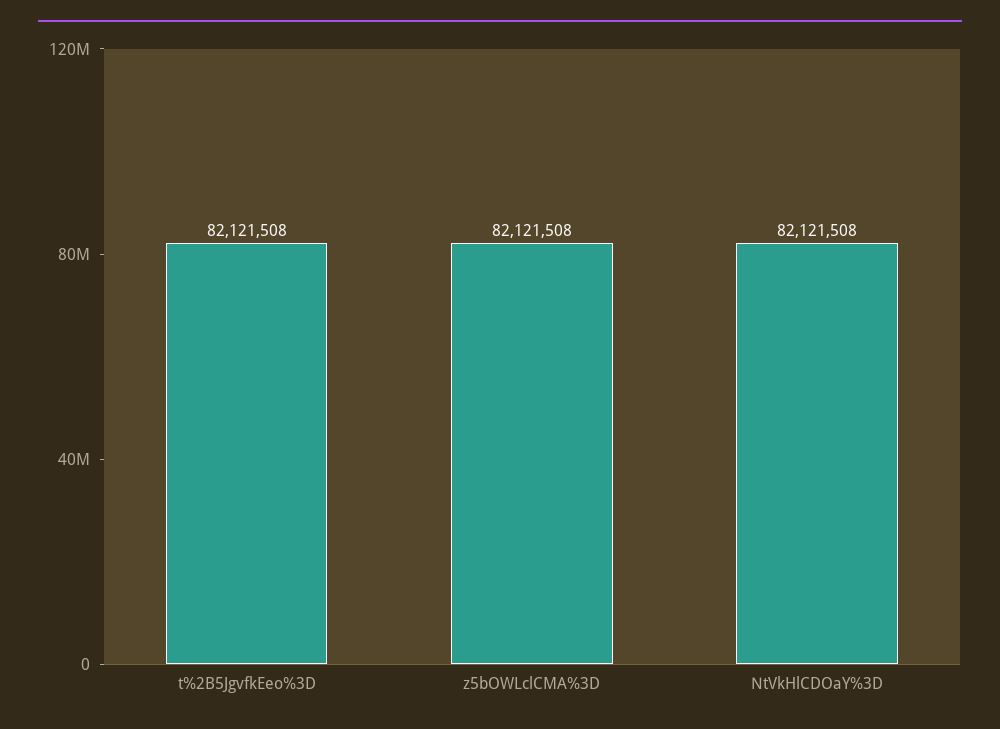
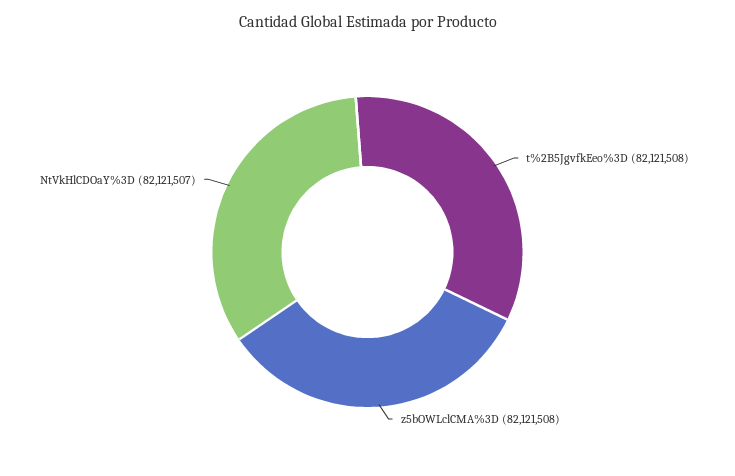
NtVkHlCDOaY%3D: 82121508 -> 82121507

